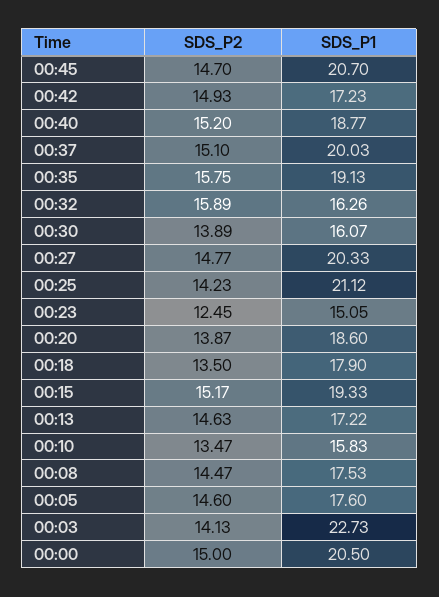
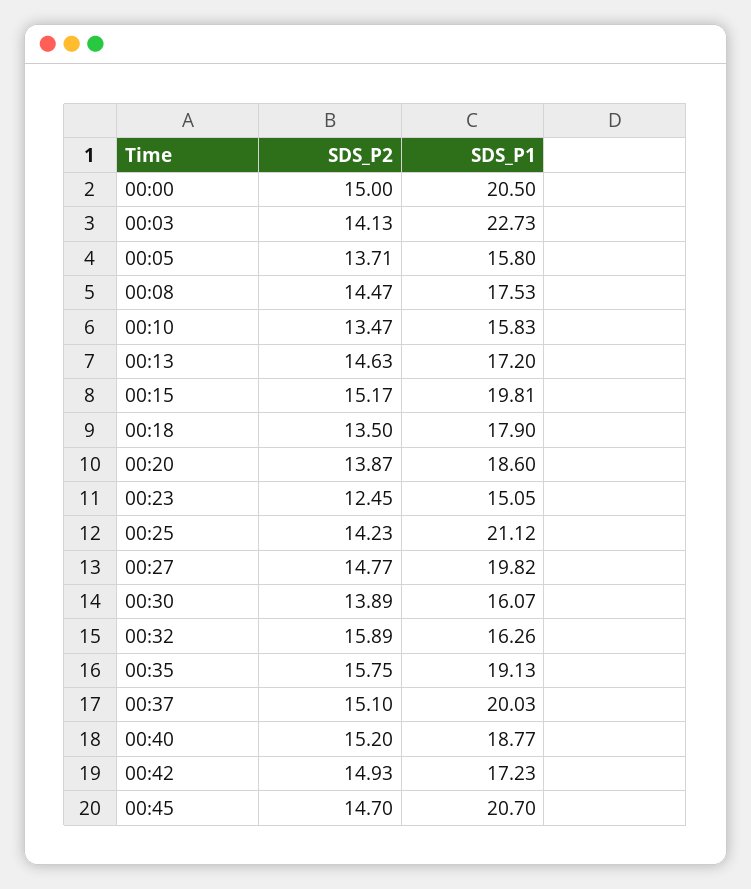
SDS_P1, 00:27: 20.33 -> 19.82
SDS_P1, 00:15: 19.33 -> 19.81
SDS_P1, 00:13: 17.22 -> 17.2
SDS_P2, 00:05: 14.6 -> 13.71
SDS_P1, 00:05: 17.6 -> 15.8

